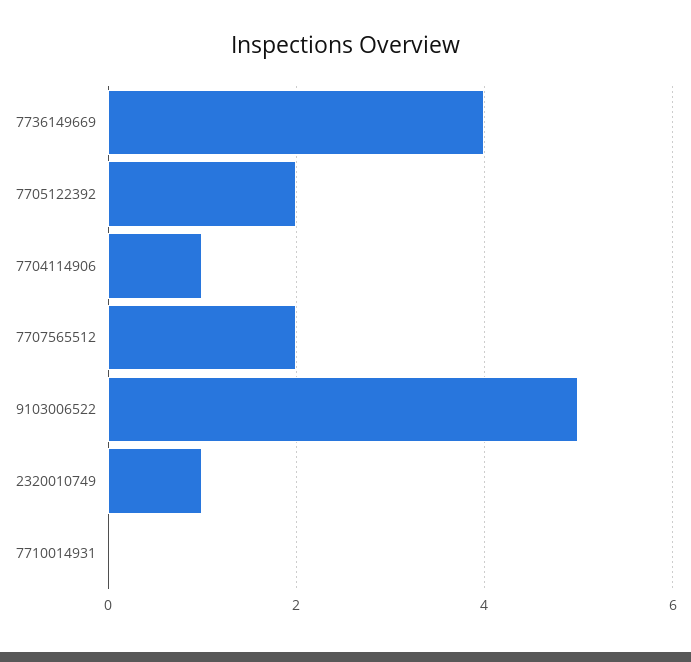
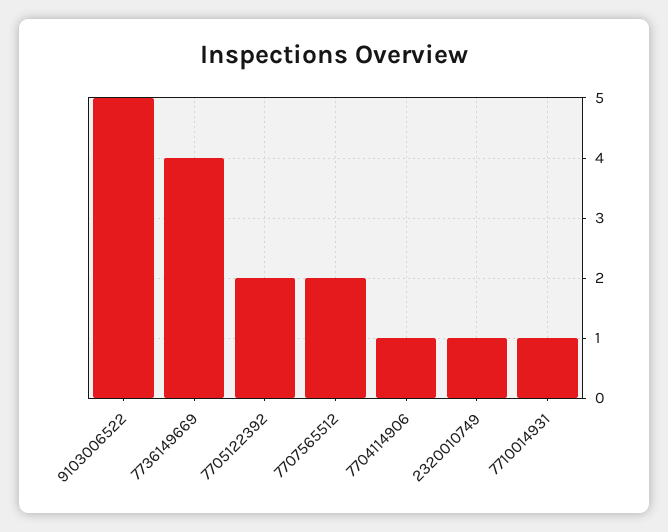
7710014931: 0 -> 1

